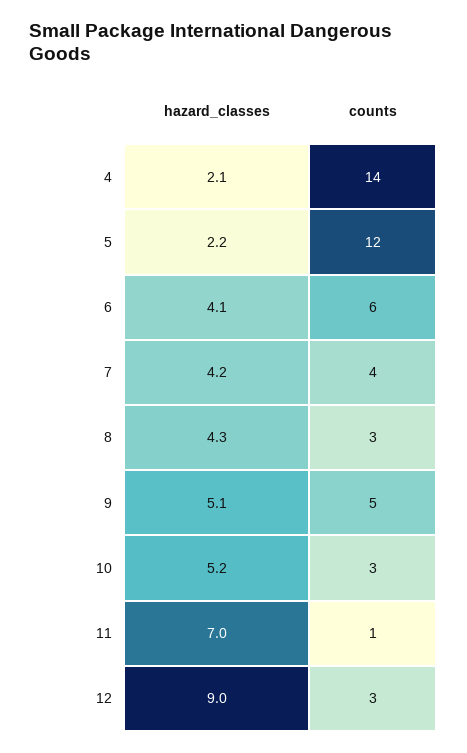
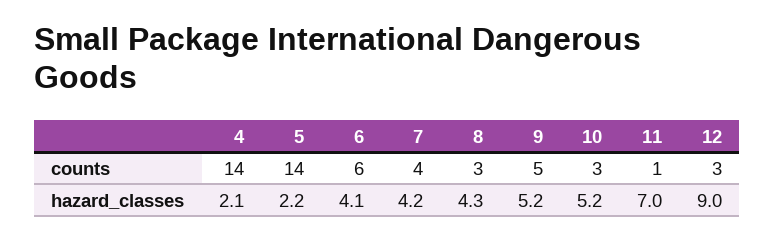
counts, 5: 12 -> 14
hazard_classes, 9: 5.1 -> 5.2

